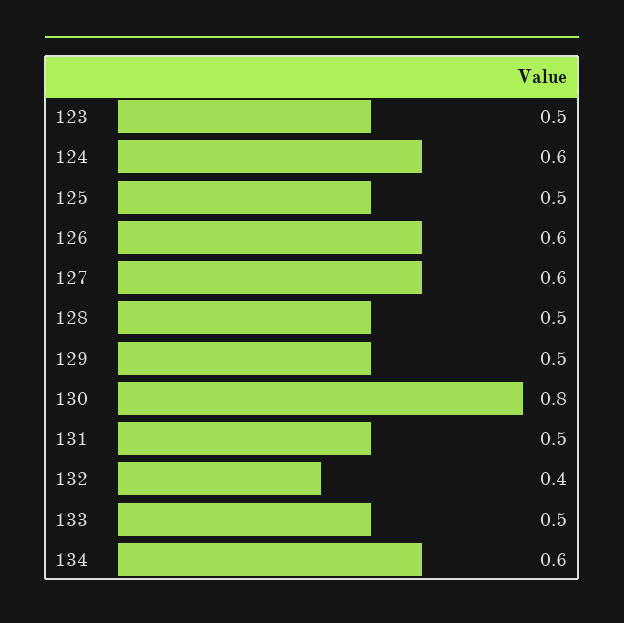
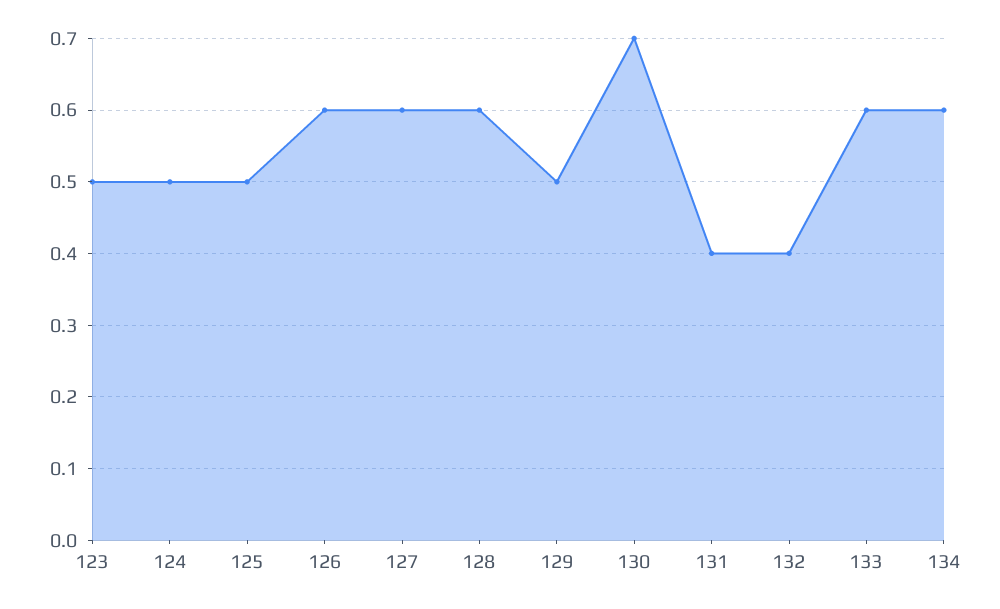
124: 0.6 -> 0.5
128: 0.5 -> 0.6
130: 0.8 -> 0.7
131: 0.5 -> 0.4
133: 0.5 -> 0.6

